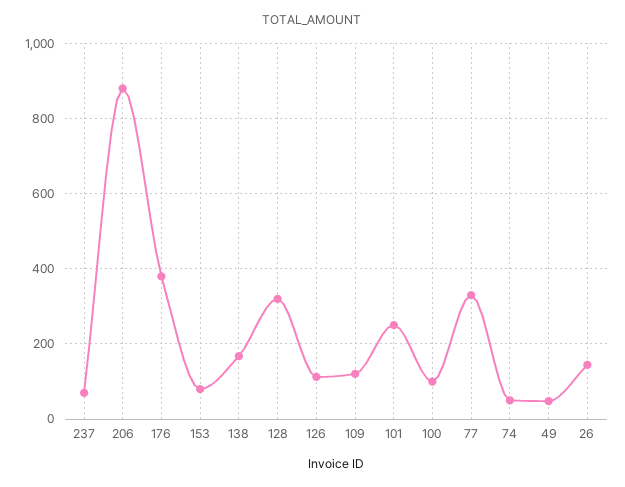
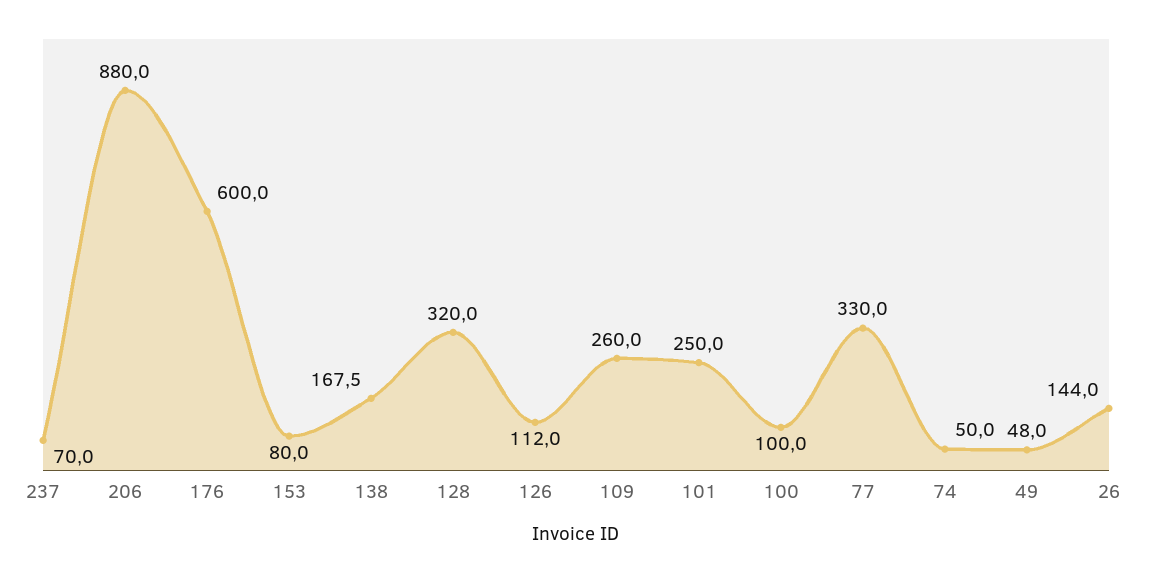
176: 380 -> 600
109: 120 -> 260

